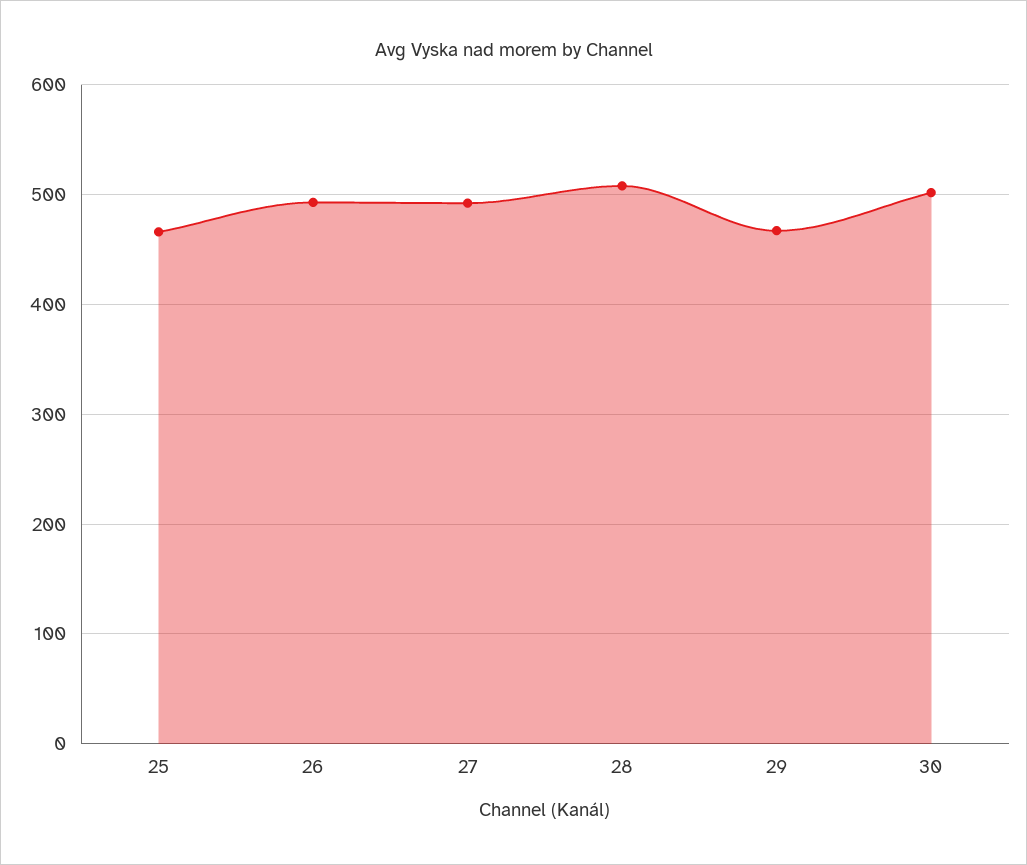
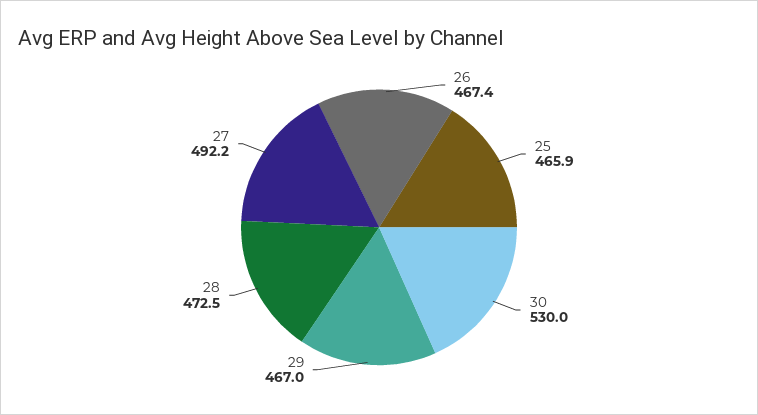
26: 490 -> 467.4
28: 510 -> 472.5
30: 500 -> 530

